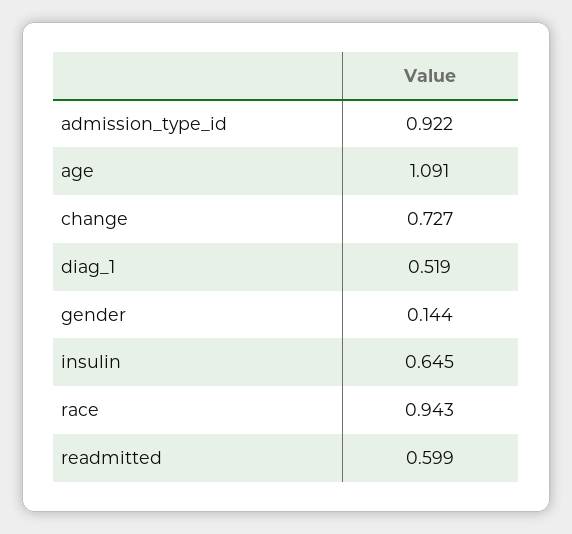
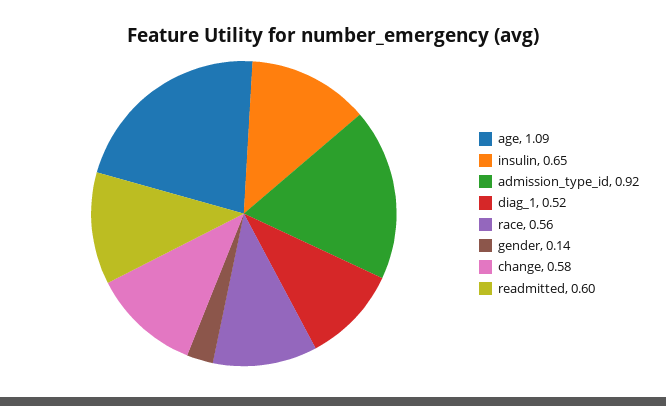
change: 0.727 -> 0.58
race: 0.943 -> 0.56

